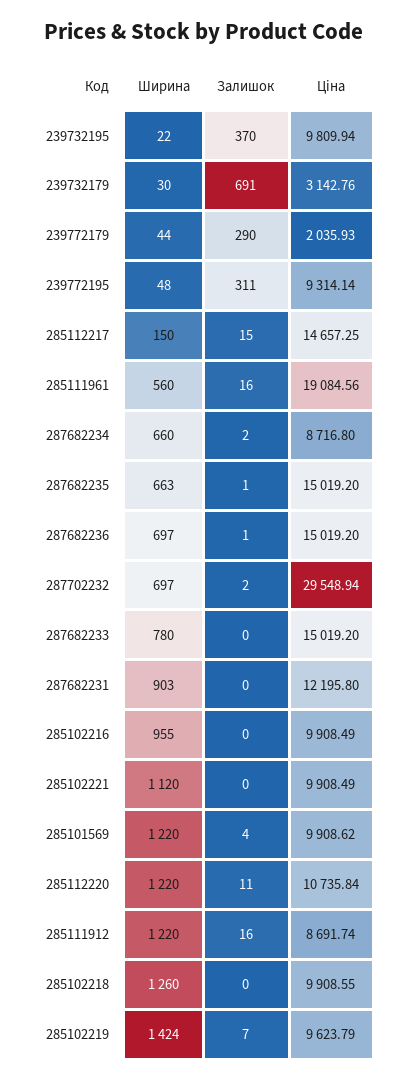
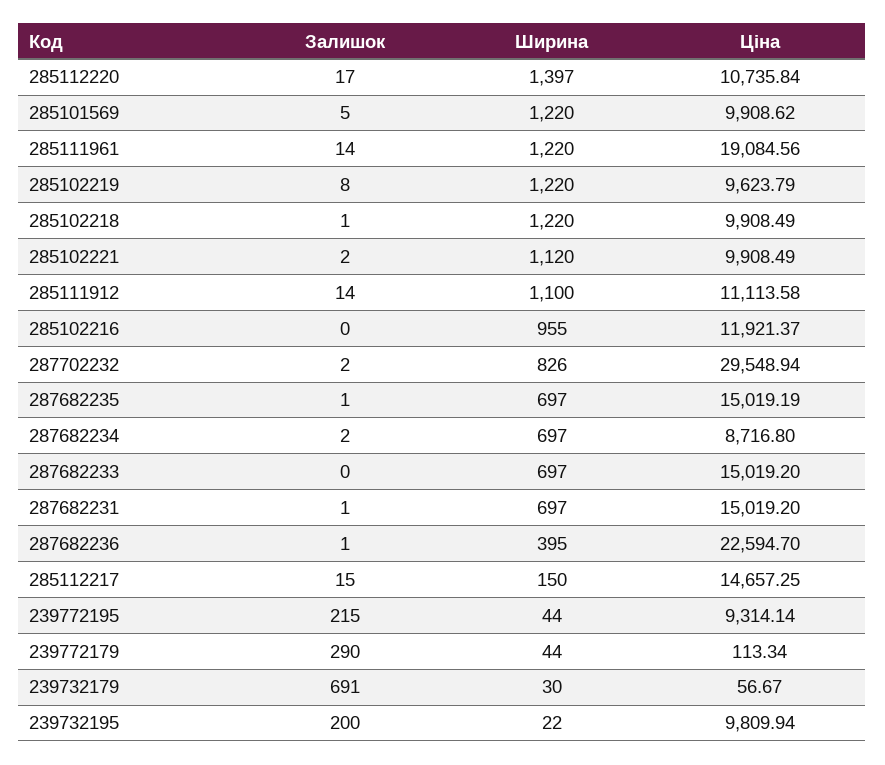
Залишок, 239732195: 370 -> 200
Ціна, 239732179: 3142.76 -> 56.67
Ціна, 239772179: 2035.93 -> 113.34
Ширина, 239772195: 48 -> 44
Залишок, 239772195: 311 -> 215
Ширина, 285111961: 560 -> 1220
Залишок, 285111961: 16 -> 14
Ширина, 287682234: 660 -> 697
Ширина, 287682235: 663 -> 697
Ціна, 287682235: 15019.2 -> 15019.19
Ширина, 287682236: 697 -> 395
Ціна, 287682236: 15019.2 -> 22594.7
Ширина, 287702232: 697 -> 826
Ширина, 287682233: 780 -> 697
Ширина, 287682231: 903 -> 697
Залишок, 287682231: 0 -> 1
Ціна, 287682231: 12195.8 -> 15019.2
Ціна, 285102216: 9908.49 -> 11921.37
Залишок, 285102221: 0 -> 2
Залишок, 285101569: 4 -> 5
Ширина, 285112220: 1220 -> 1397
Залишок, 285112220: 11 -> 17
Ширина, 285111912: 1220 -> 1100
Залишок, 285111912: 16 -> 14
Ціна, 285111912: 8691.74 -> 11113.58
Ширина, 285102218: 1260 -> 1220
Залишок, 285102218: 0 -> 1
Ціна, 285102218: 9908.55 -> 9908.49
Ширина, 285102219: 1424 -> 1220
Залишок, 285102219: 7 -> 8

